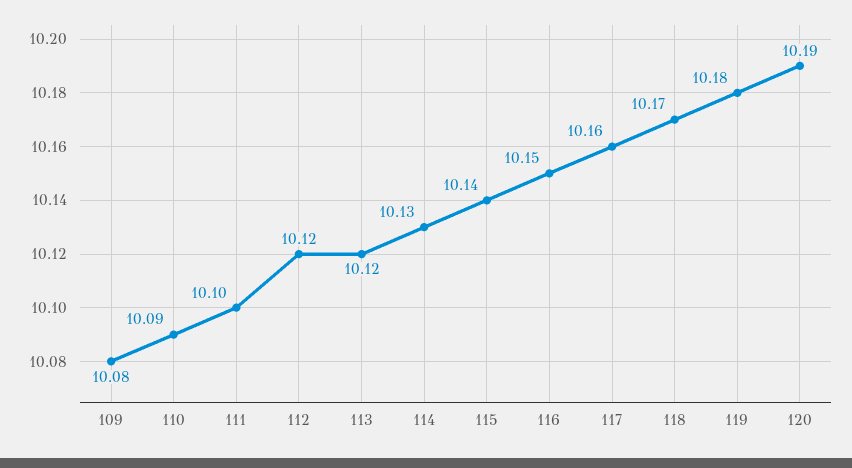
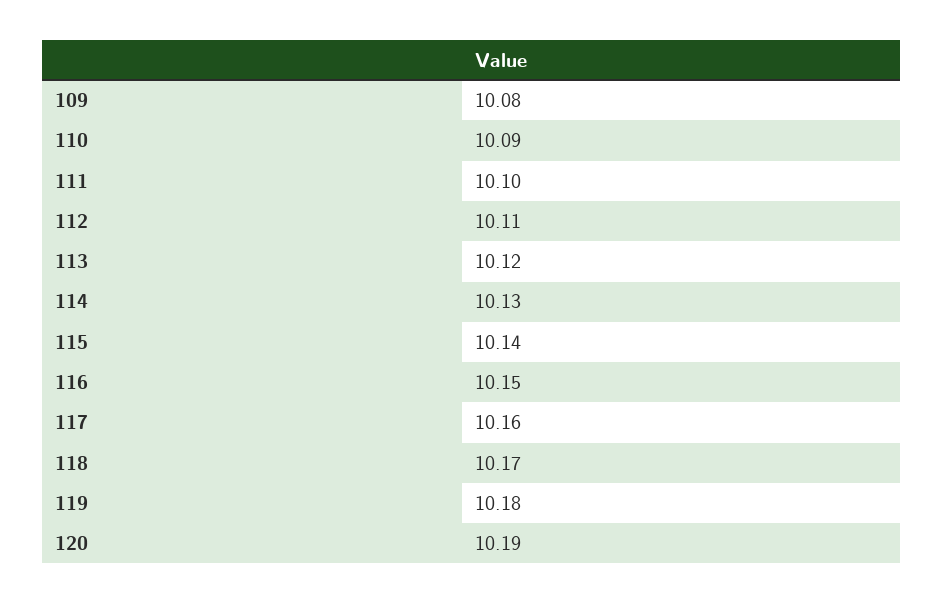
112: 10.12 -> 10.11

